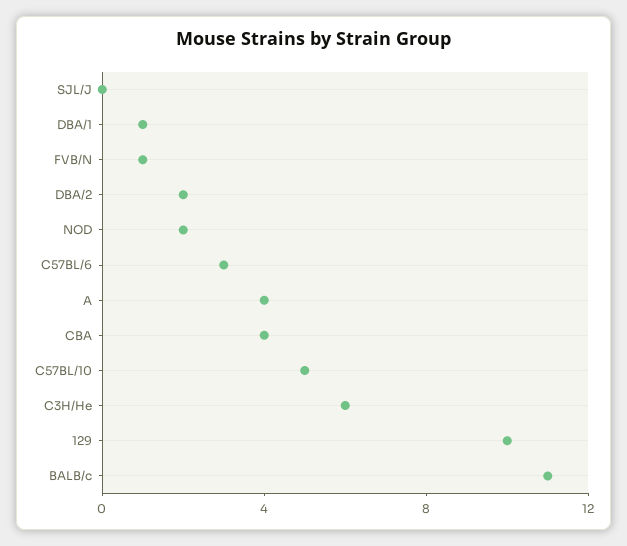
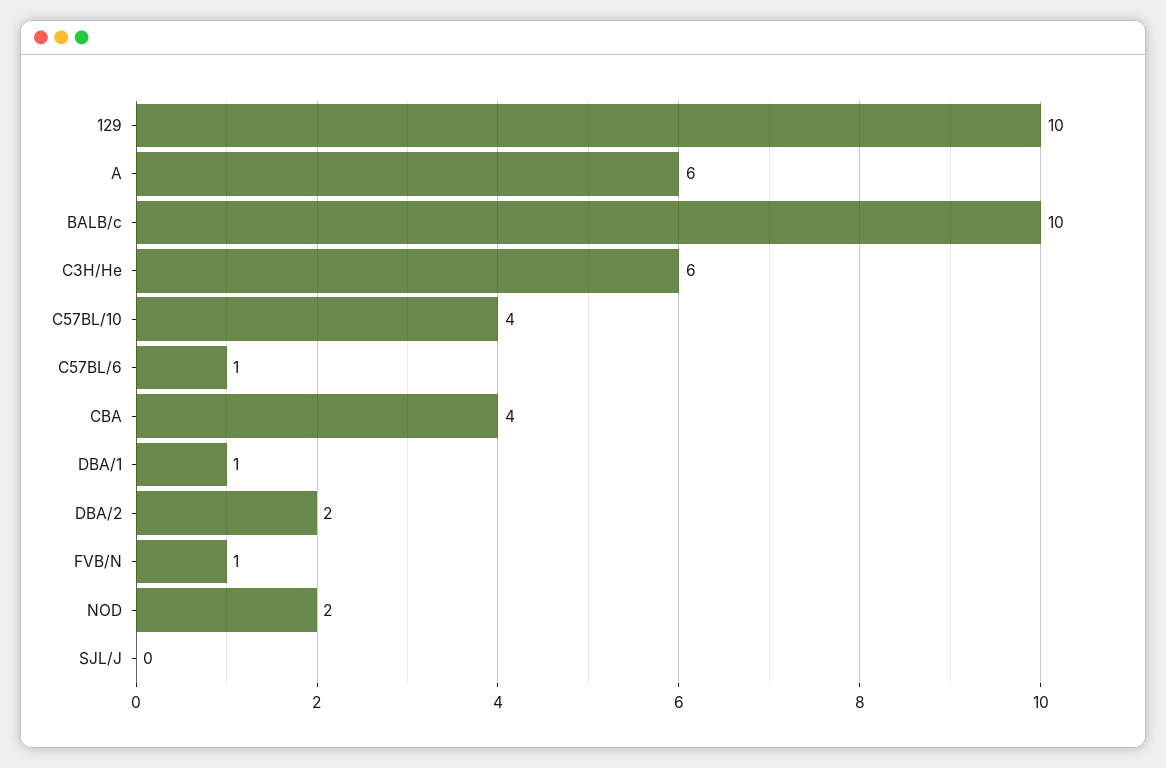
C57BL/6: 3 -> 1
A: 4 -> 6
C57BL/10: 5 -> 4
BALB/c: 11 -> 10

